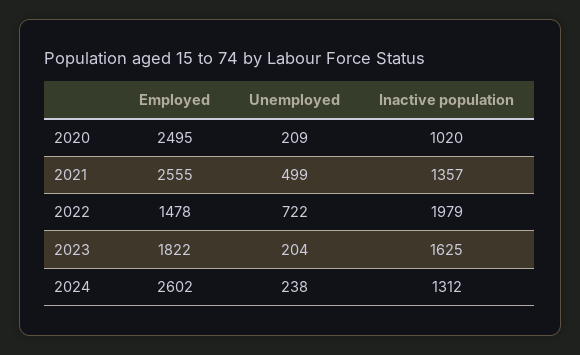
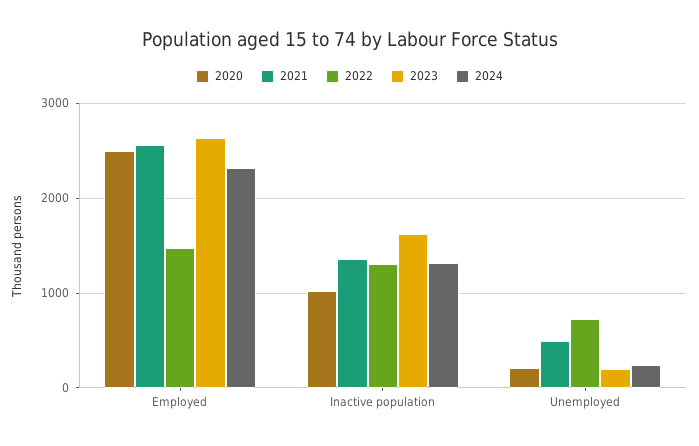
2022, Inactive population: 1979 -> 1300
2023, Employed: 1822 -> 2600
2024, Employed: 2602 -> 2300

